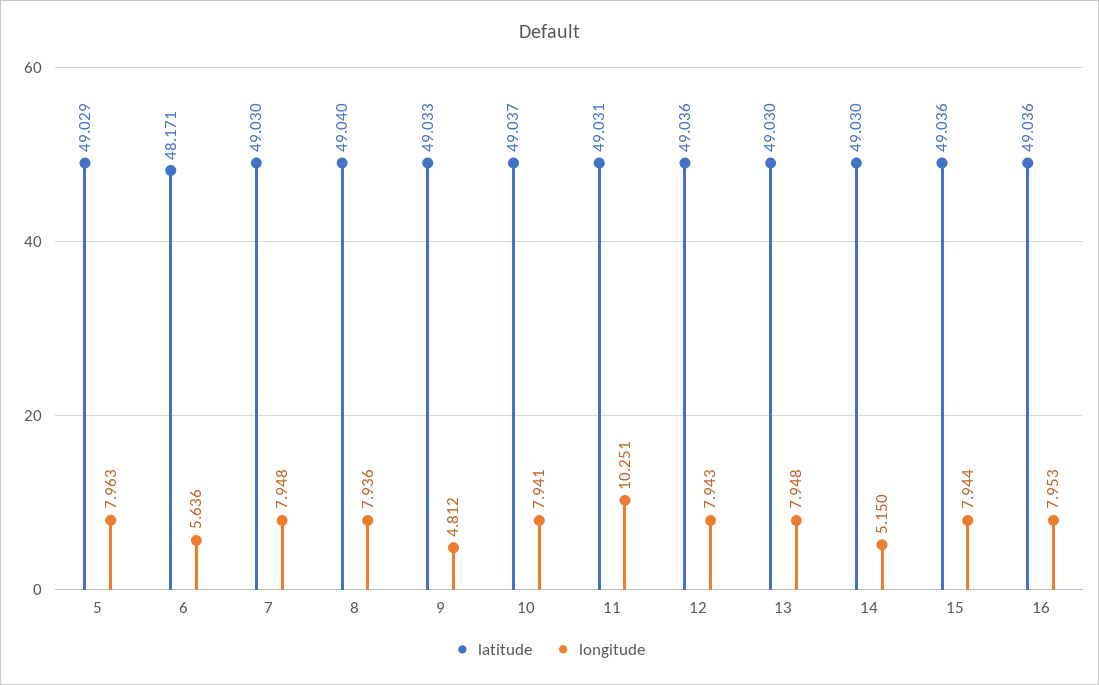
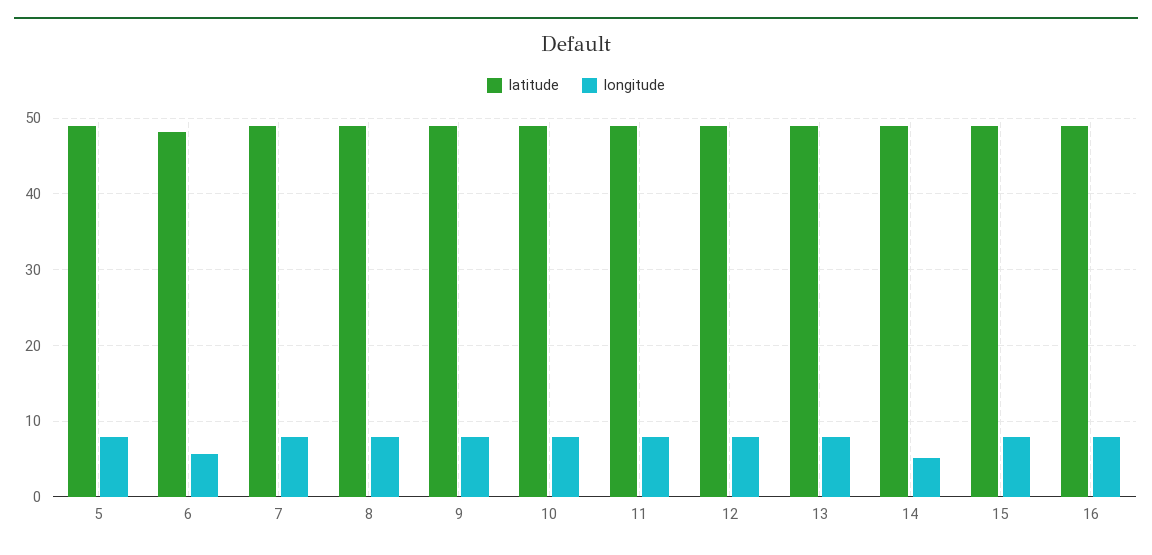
longitude, 9: 4.812 -> 8
longitude, 11: 10.251 -> 8

